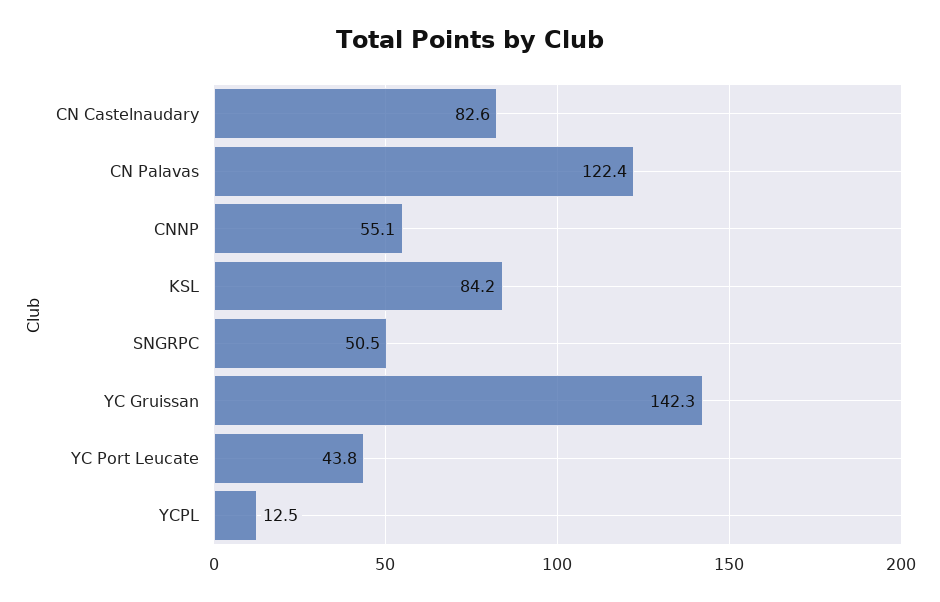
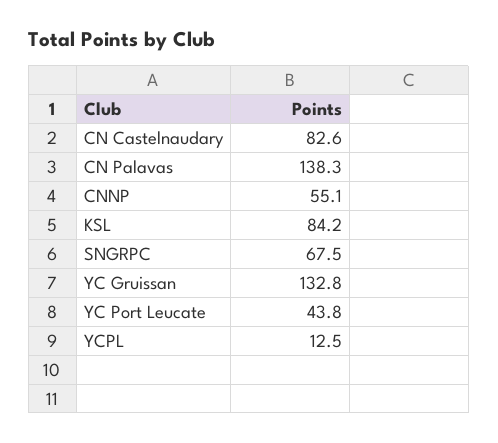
CN Palavas: 122.4 -> 138.3
SNGRPC: 50.5 -> 67.5
YC Gruissan: 142.3 -> 132.8

